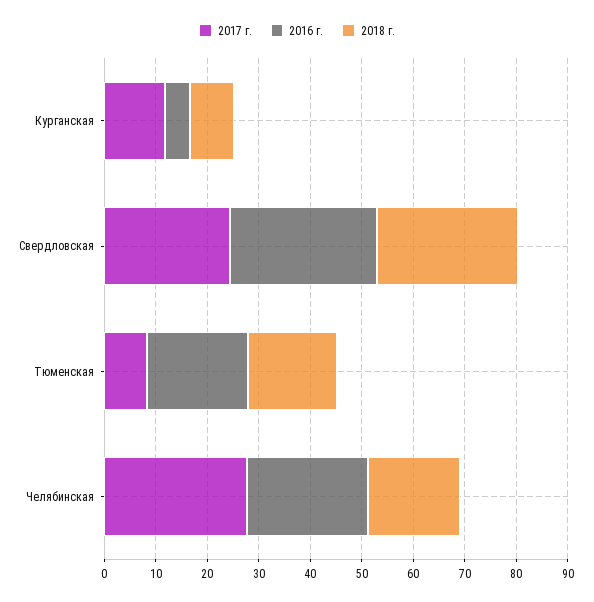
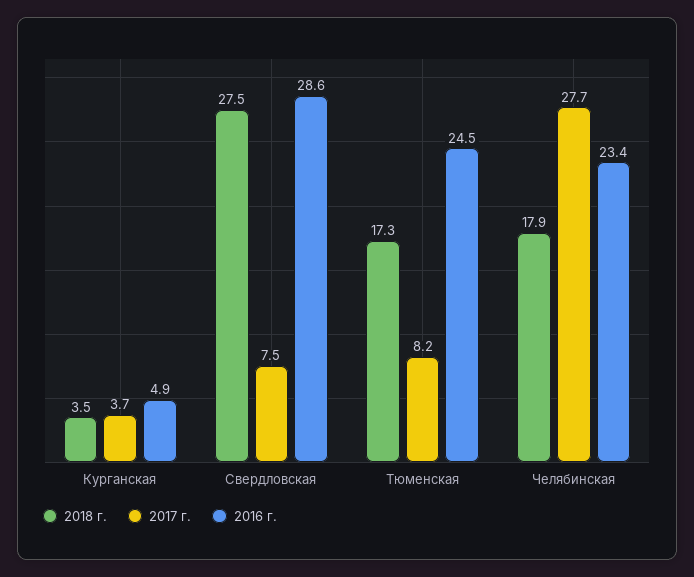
2017 г., Курганская: 12 -> 3.7
2018 г., Курганская: 8 -> 3.5
2017 г., Свердловская: 24 -> 7.5
2016 г., Тюменская: 20 -> 24.5

